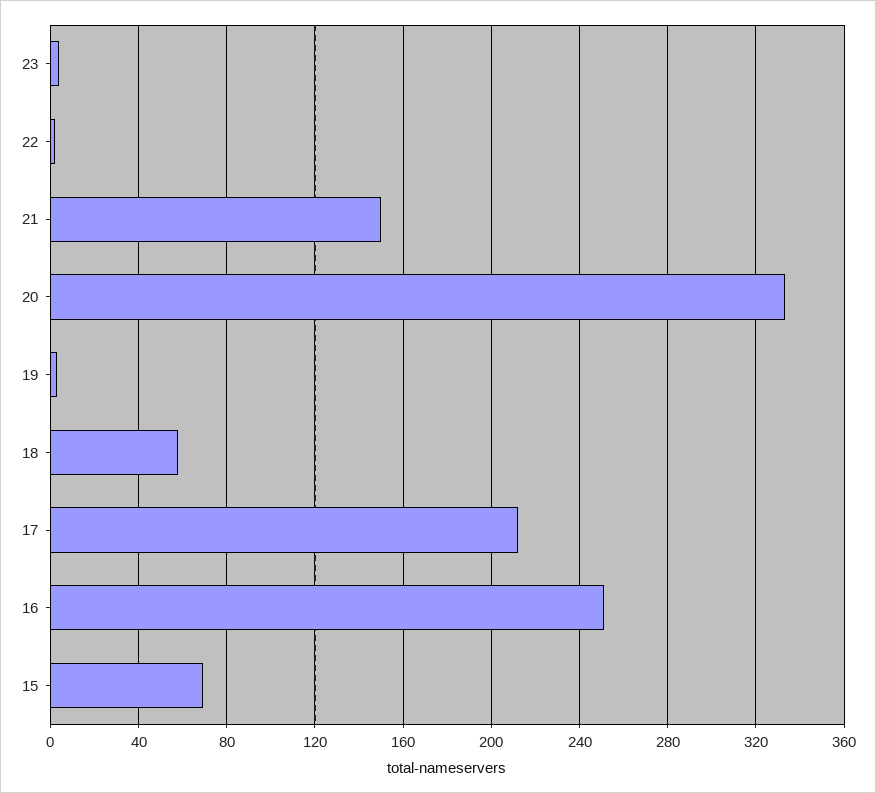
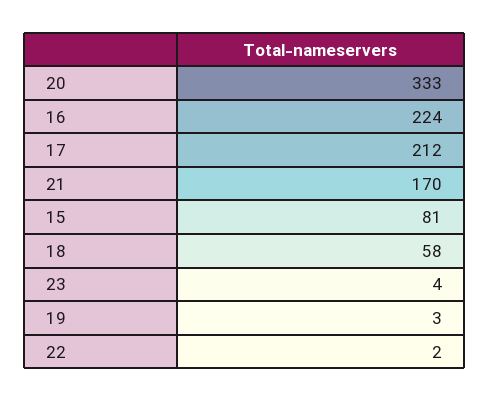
21: 150 -> 170
16: 250 -> 224
15: 70 -> 81

